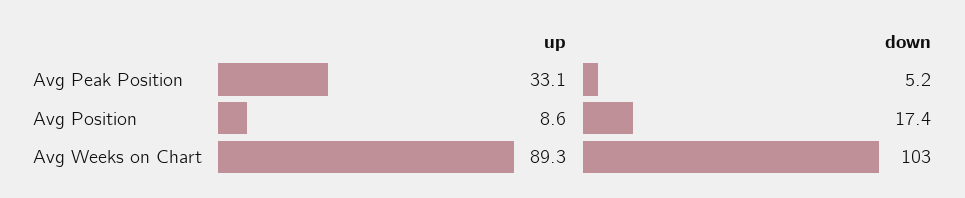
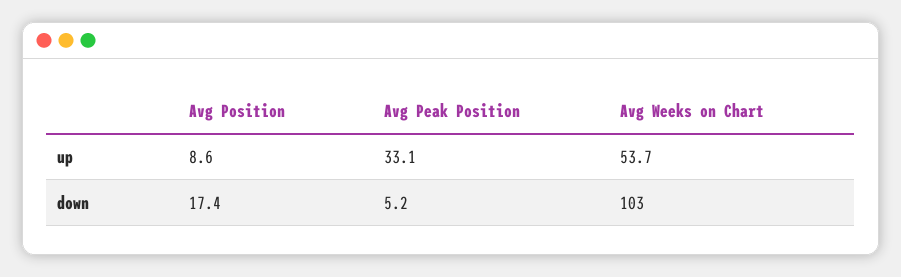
up, Avg Weeks on Chart: 89.3 -> 53.7

